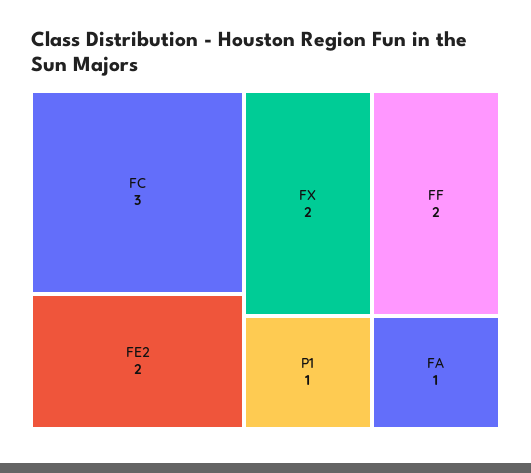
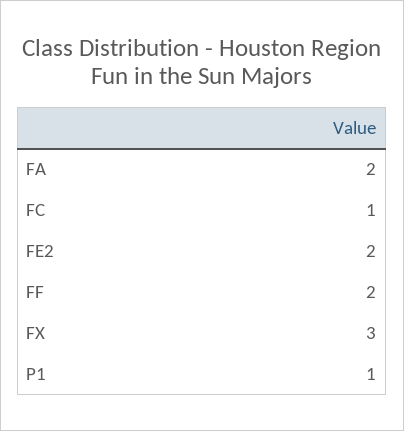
FC: 3 -> 1
FX: 2 -> 3
FA: 1 -> 2

